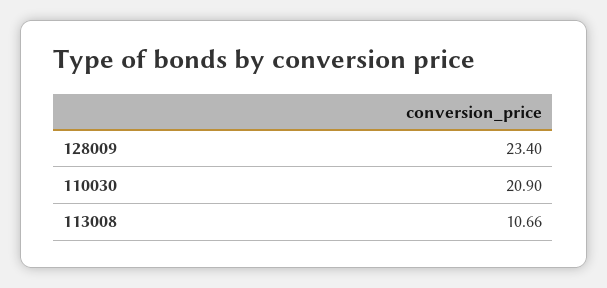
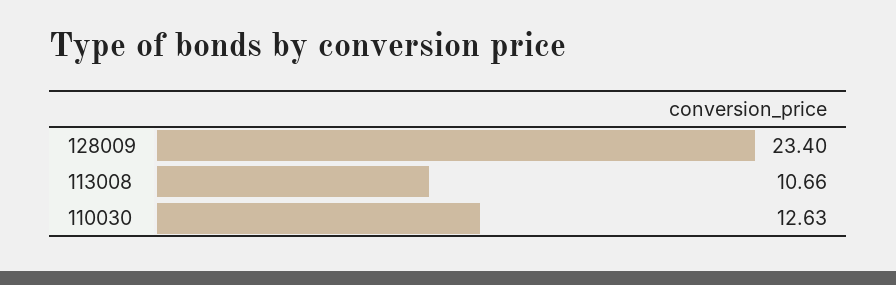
110030: 20.9 -> 12.63

